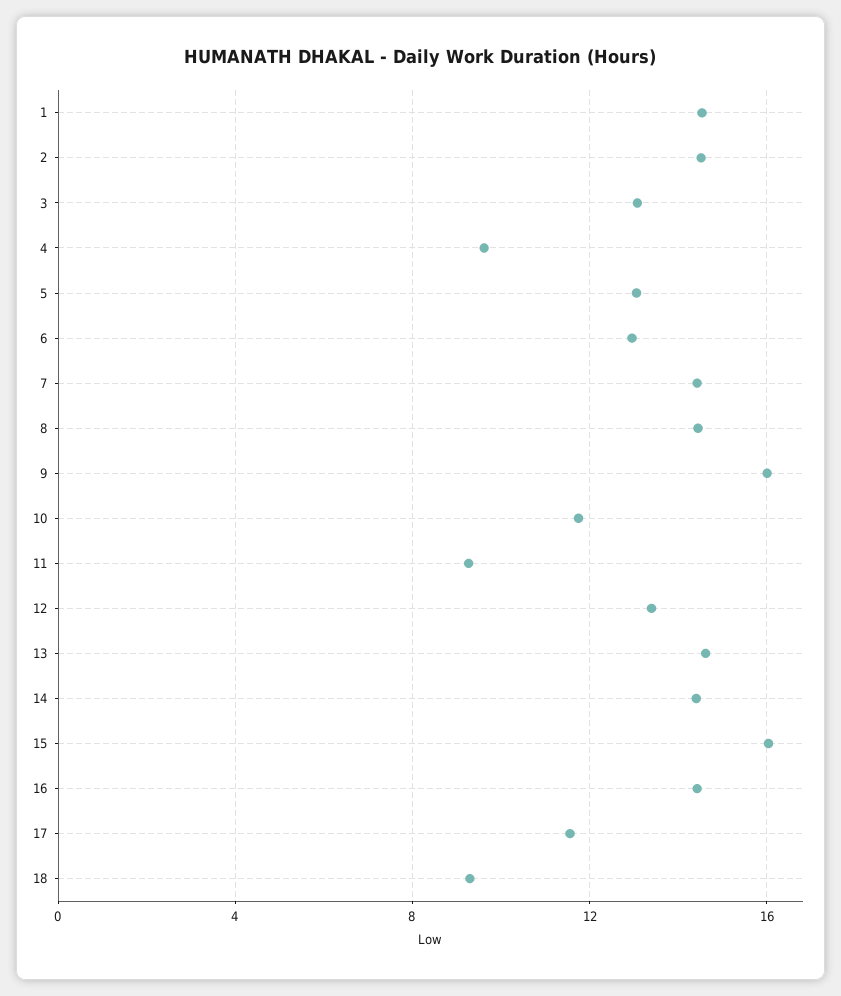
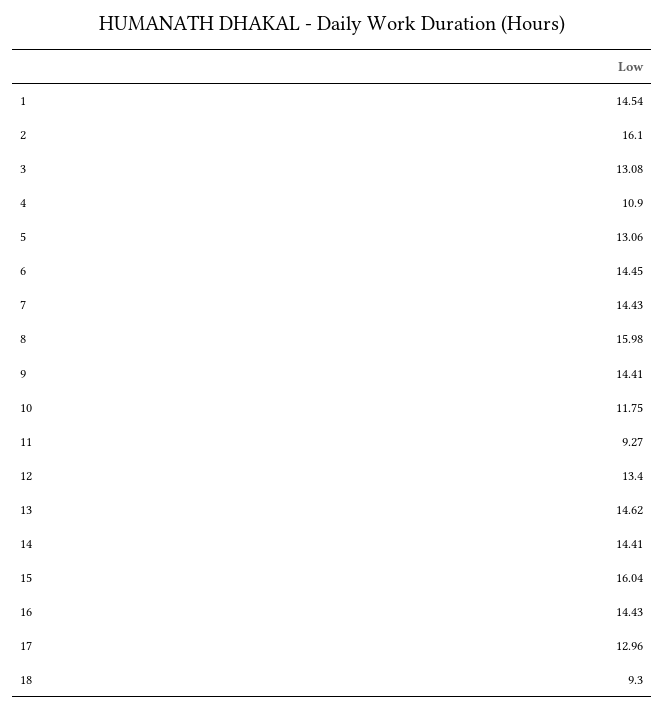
2: 14.5 -> 16.1
4: 9.5 -> 10.9
6: 13 -> 14.45
8: 14.5 -> 15.98
9: 16 -> 14.41
17: 11.5 -> 12.96

